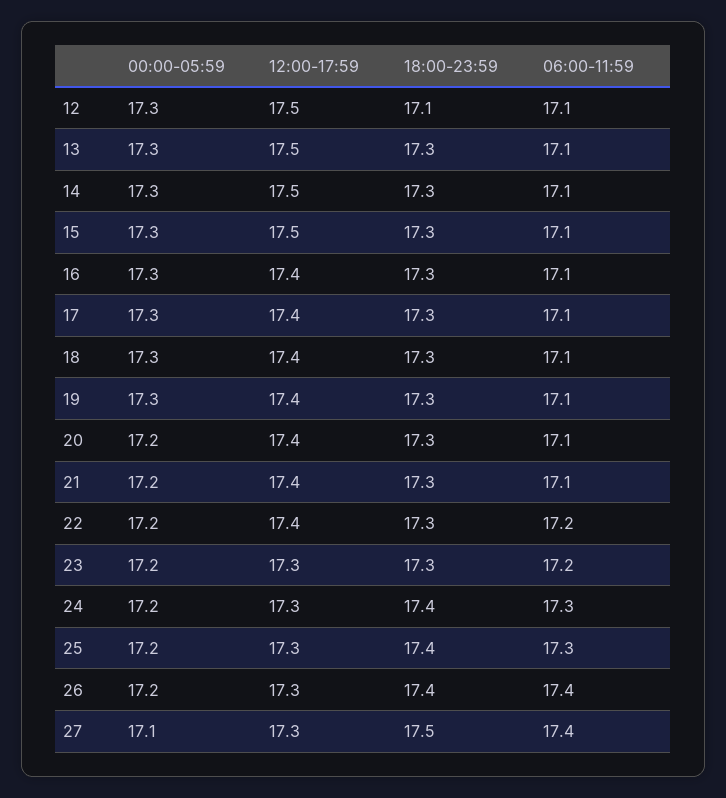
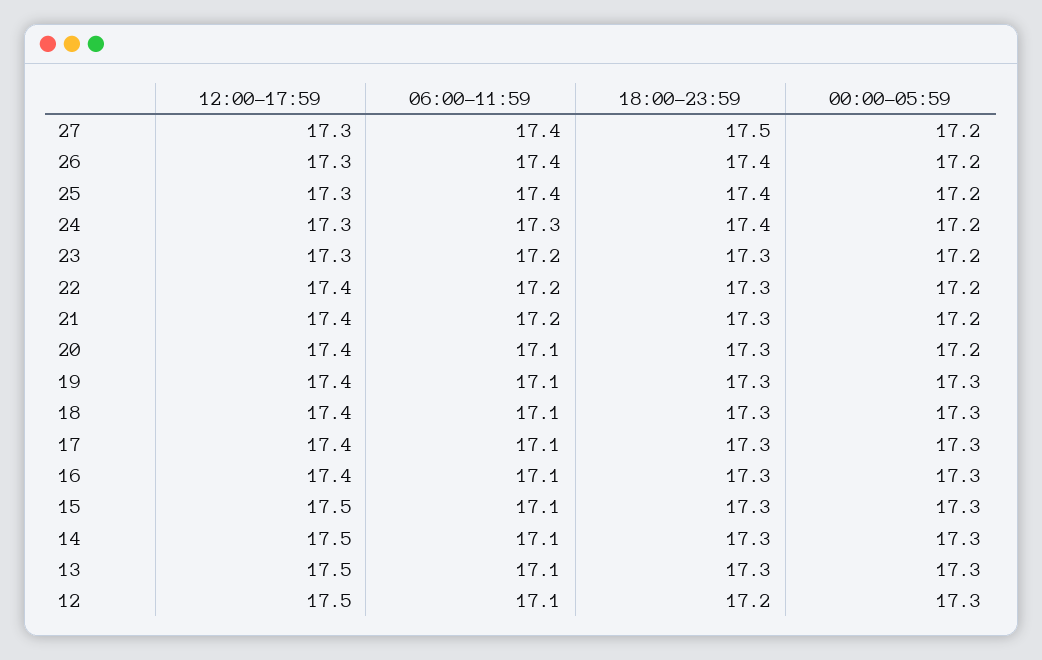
18:00-23:59, 12: 17.1 -> 17.2
06:00-11:59, 21: 17.1 -> 17.2
06:00-11:59, 25: 17.3 -> 17.4
00:00-05:59, 27: 17.1 -> 17.2

